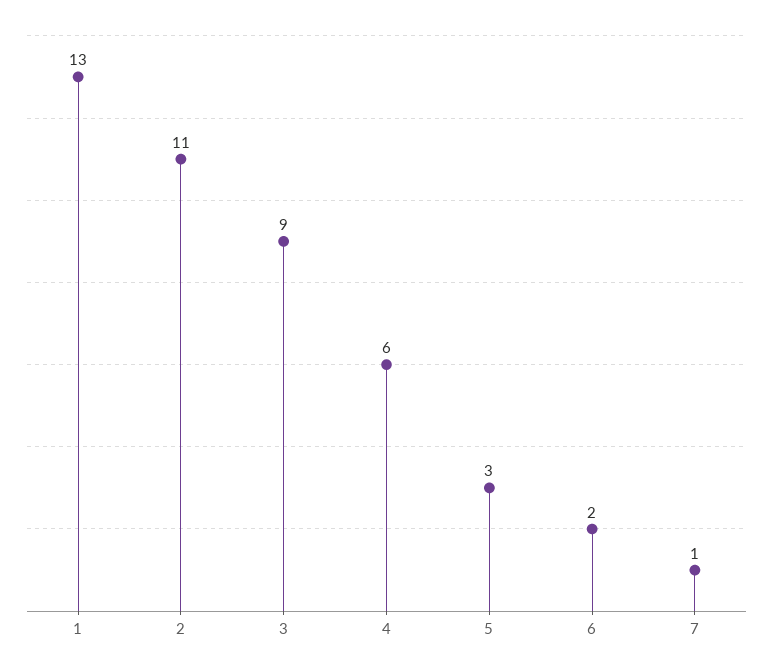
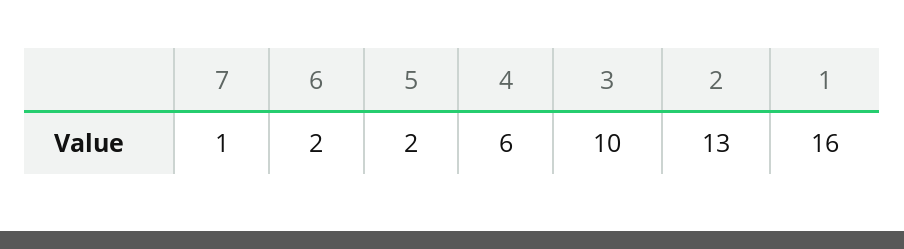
1: 13 -> 16
2: 11 -> 13
3: 9 -> 10
5: 3 -> 2

